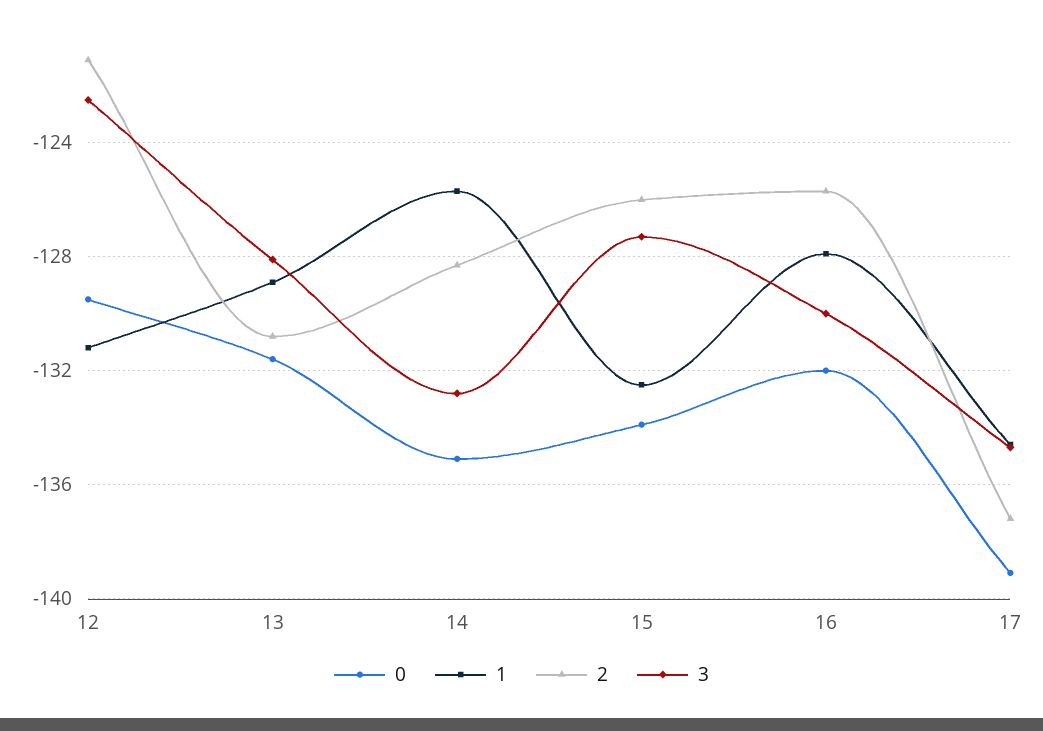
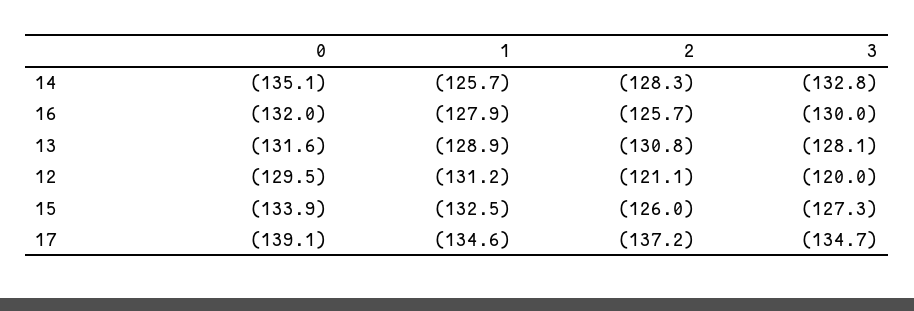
3, 12: -122.5 -> -120

